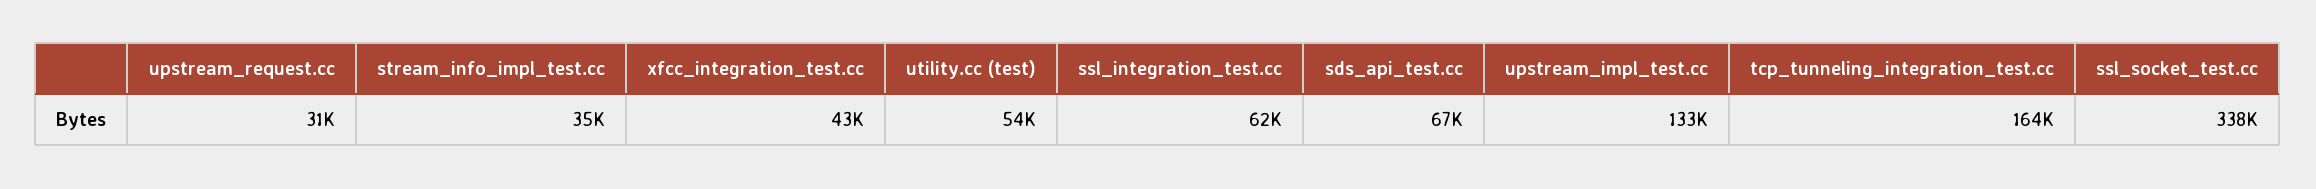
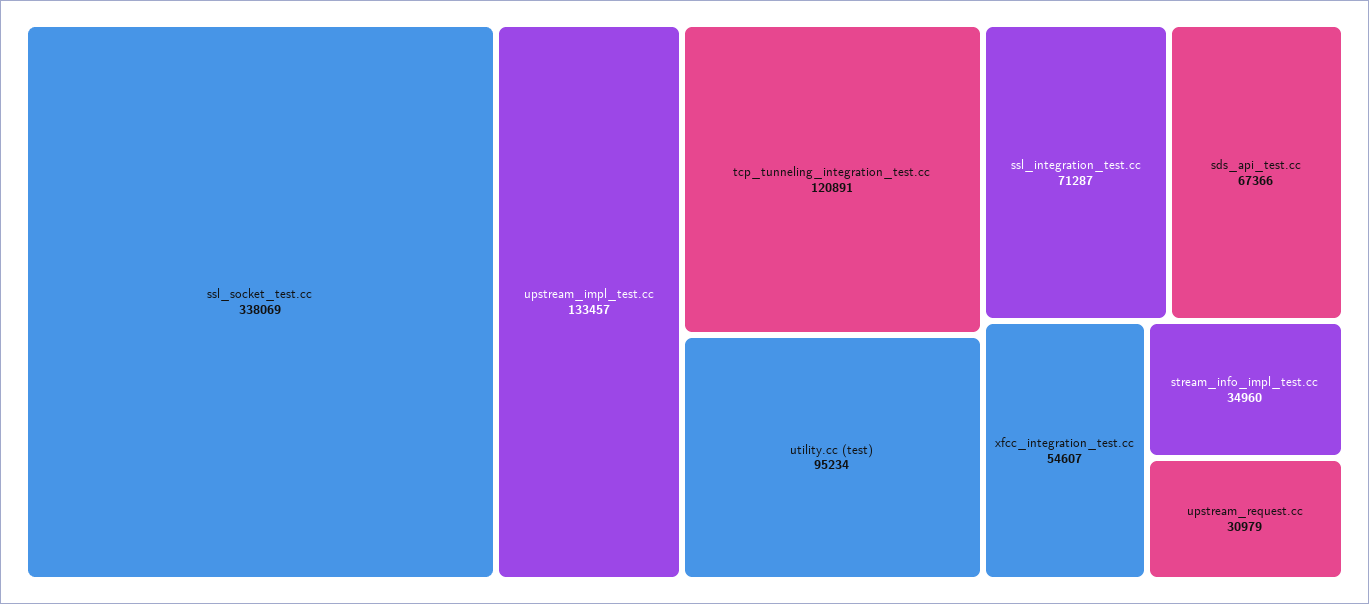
xfcc_integration_test.cc: 43000 -> 54607
utility.cc (test): 54000 -> 95234
ssl_integration_test.cc: 62000 -> 71287
tcp_tunneling_integration_test.cc: 164000 -> 120891

